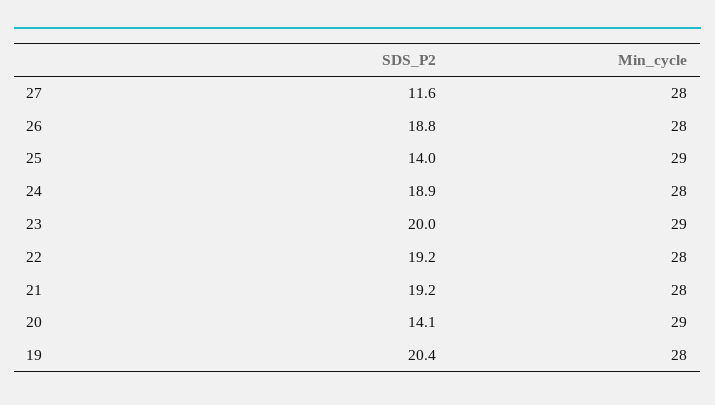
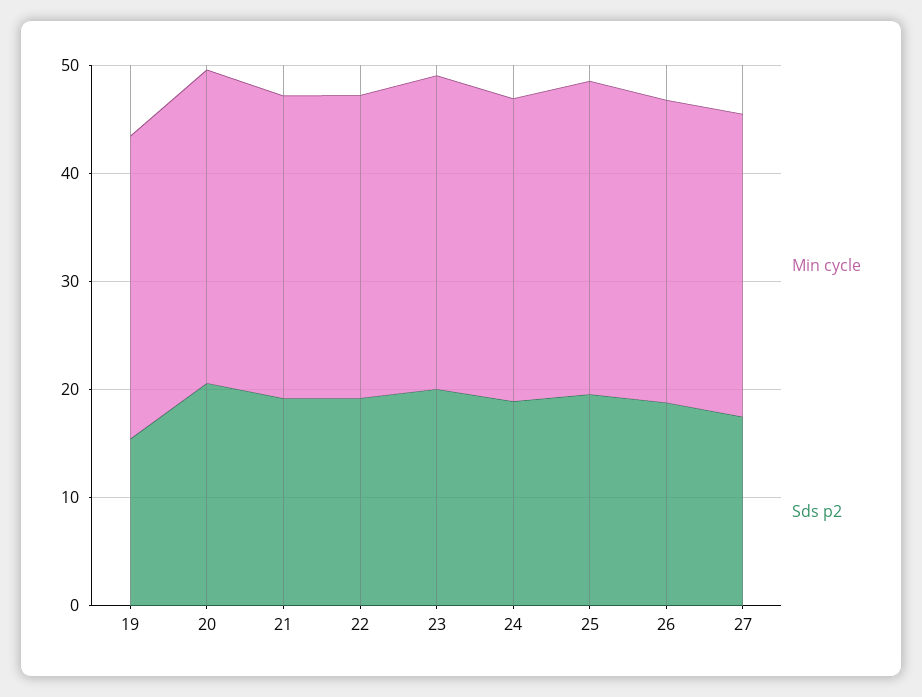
SDS_P2, 27: 11.6 -> 18
SDS_P2, 25: 14 -> 20
SDS_P2, 20: 14.1 -> 20
SDS_P2, 19: 20.4 -> 16

